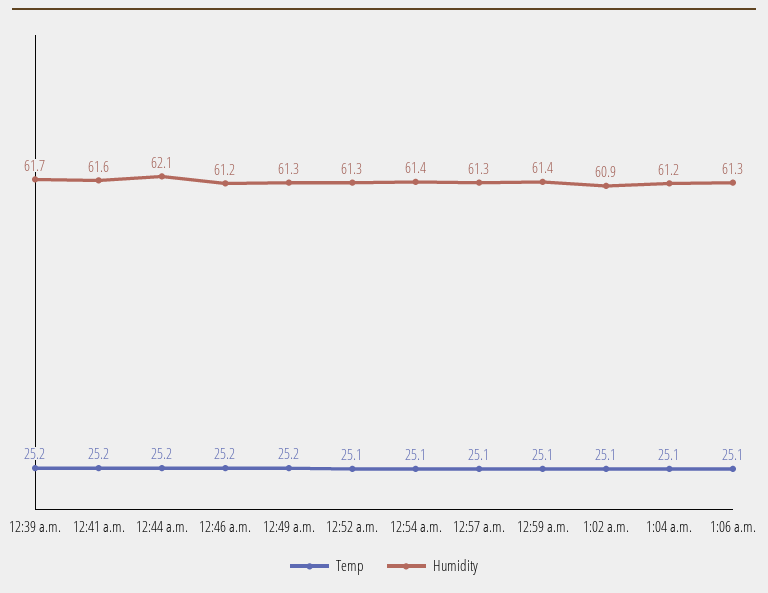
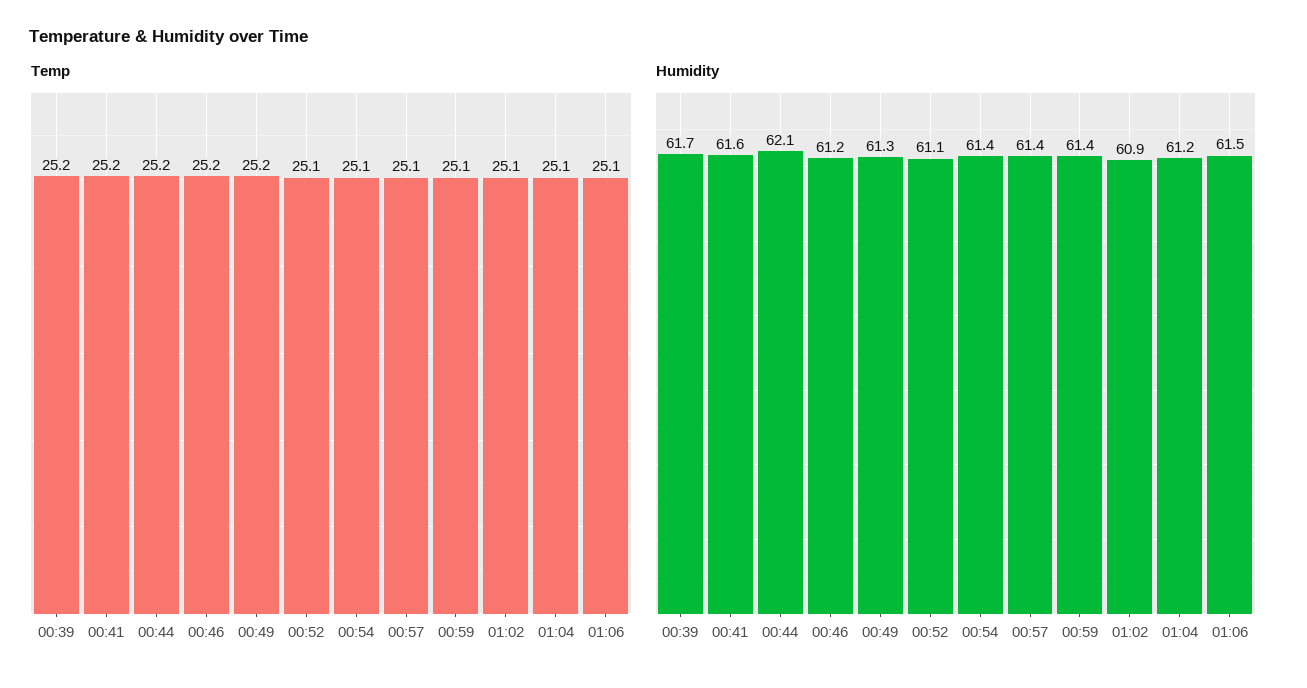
Humidity, 12:52 a.m.: 61.3 -> 61.1
Humidity, 12:57 a.m.: 61.3 -> 61.4
Humidity, 1:06 a.m.: 61.3 -> 61.5

